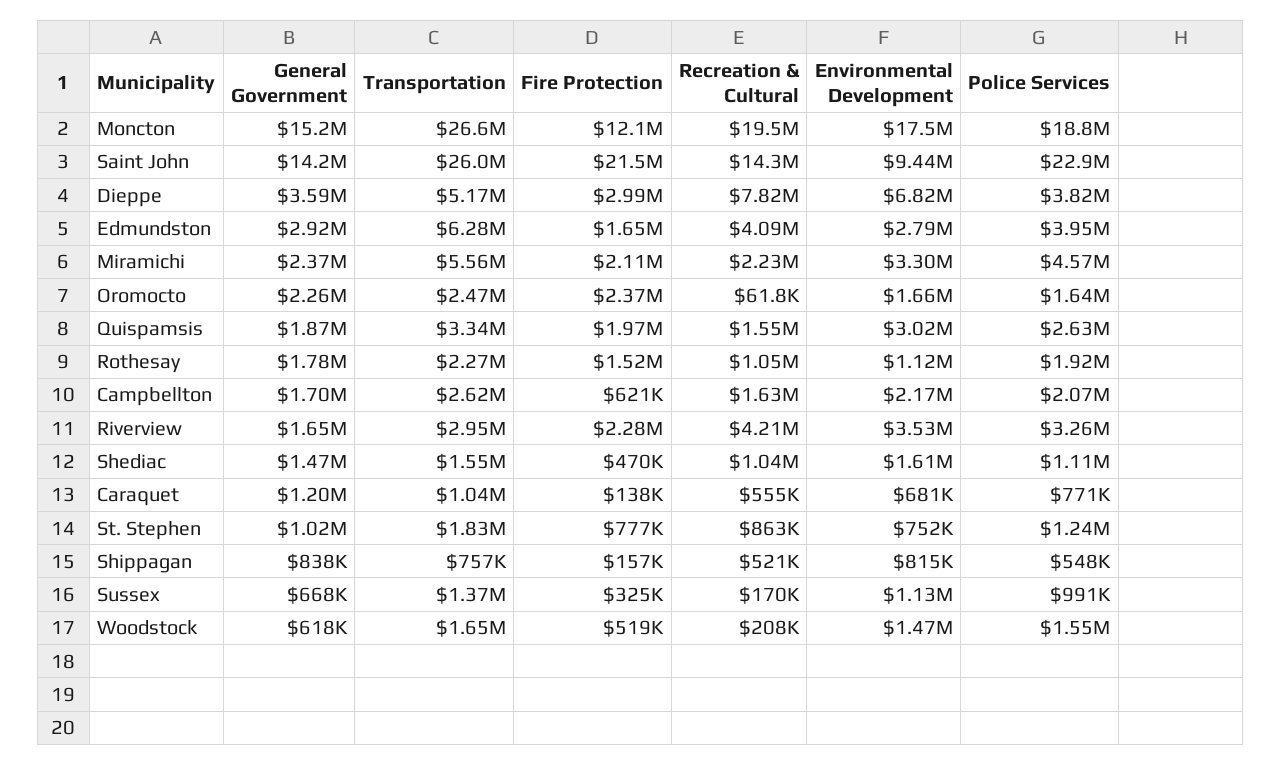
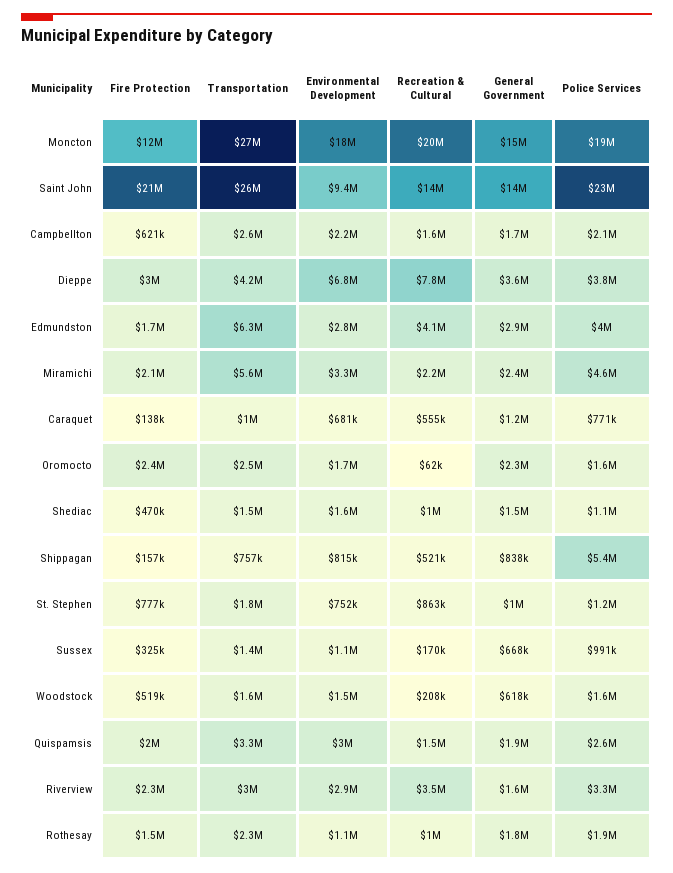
Transportation, Dieppe: 5170000 -> 4200000
Recreation & Cultural, Riverview: 4210000 -> 3500000
Environmental Development, Riverview: 3530000 -> 2900000
Police Services, Shippagan: 548000 -> 5400000

